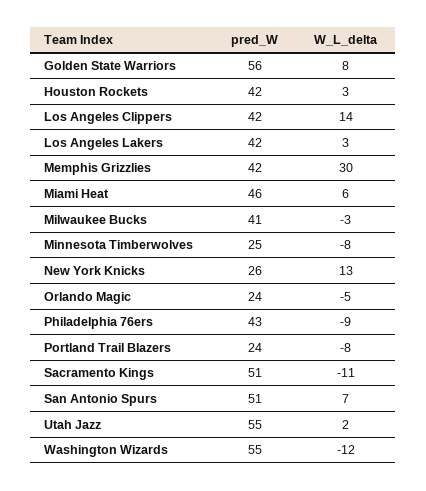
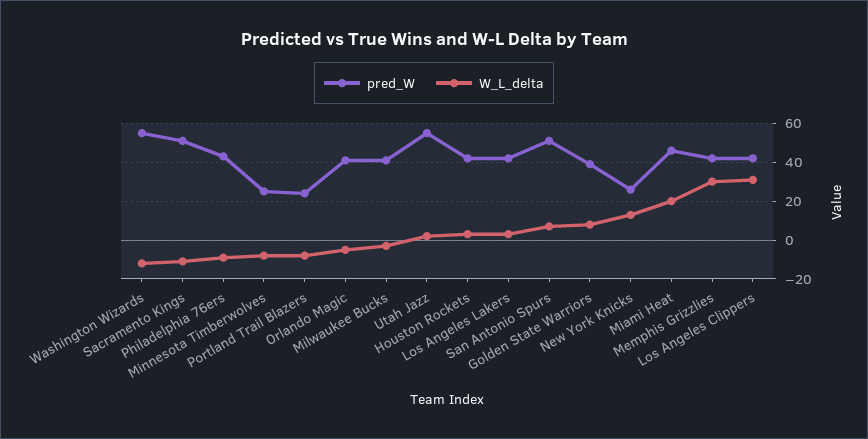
pred_W, Golden State Warriors: 56 -> 40
W_L_delta, Los Angeles Clippers: 14 -> 30
W_L_delta, Miami Heat: 6 -> 20
pred_W, Orlando Magic: 24 -> 40

